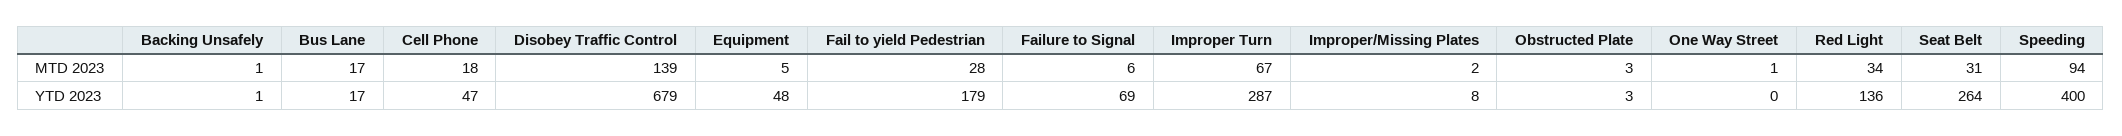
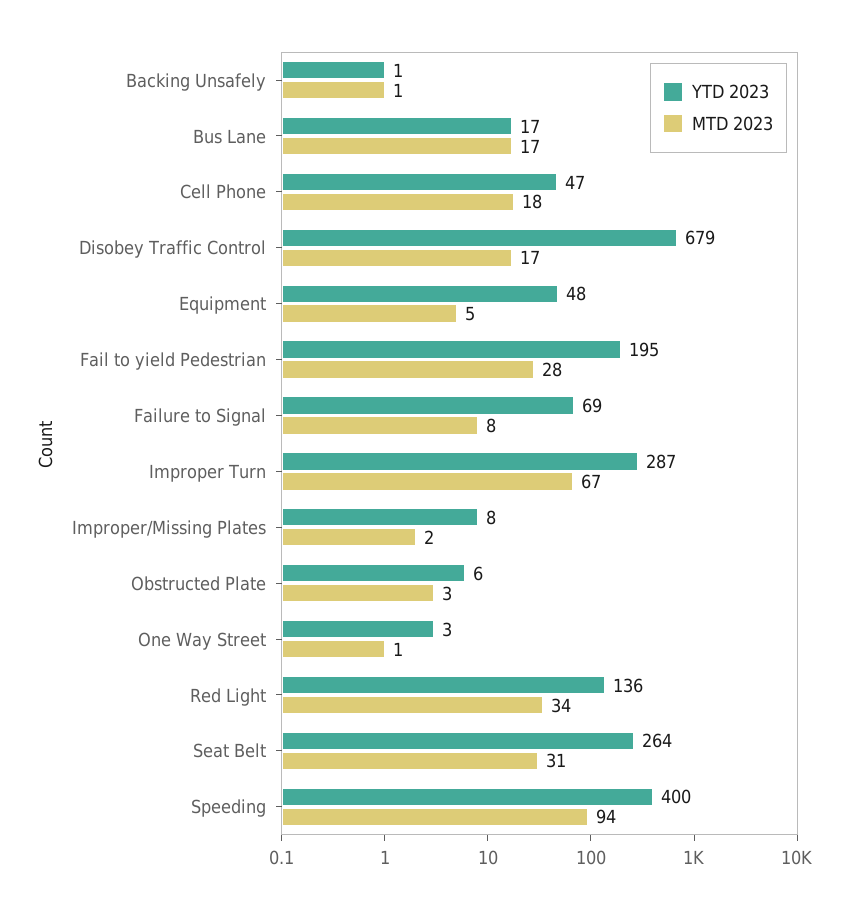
MTD 2023, Disobey Traffic Control: 139 -> 17
MTD 2023, Failure to Signal: 6 -> 8
YTD 2023, Fail to yield Pedestrian: 179 -> 195
YTD 2023, Obstructed Plate: 3 -> 6
YTD 2023, One Way Street: 0 -> 3

